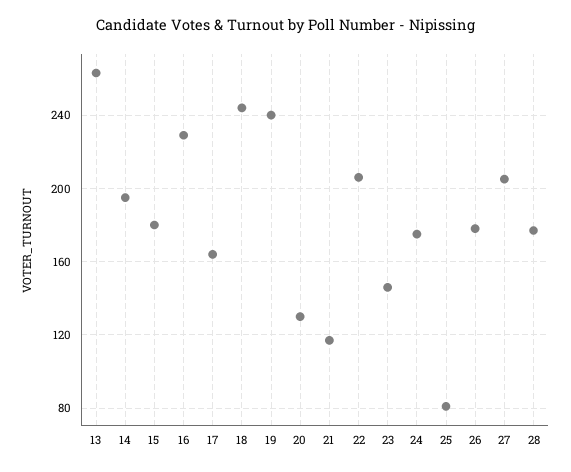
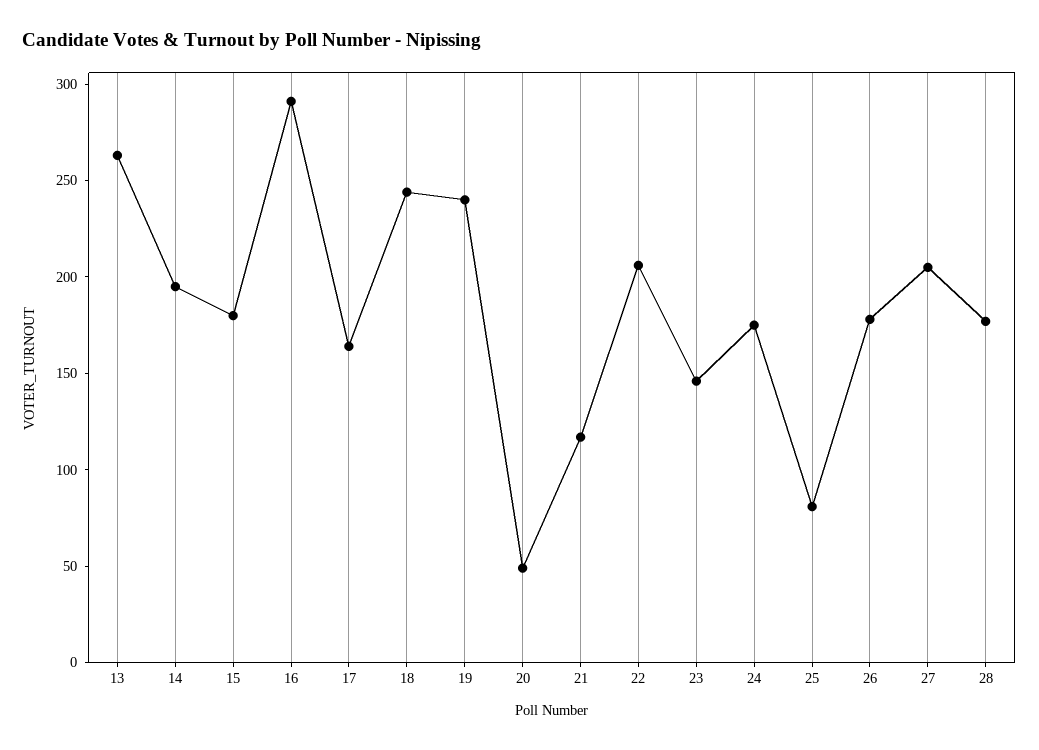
16: 230 -> 290
20: 130 -> 50

